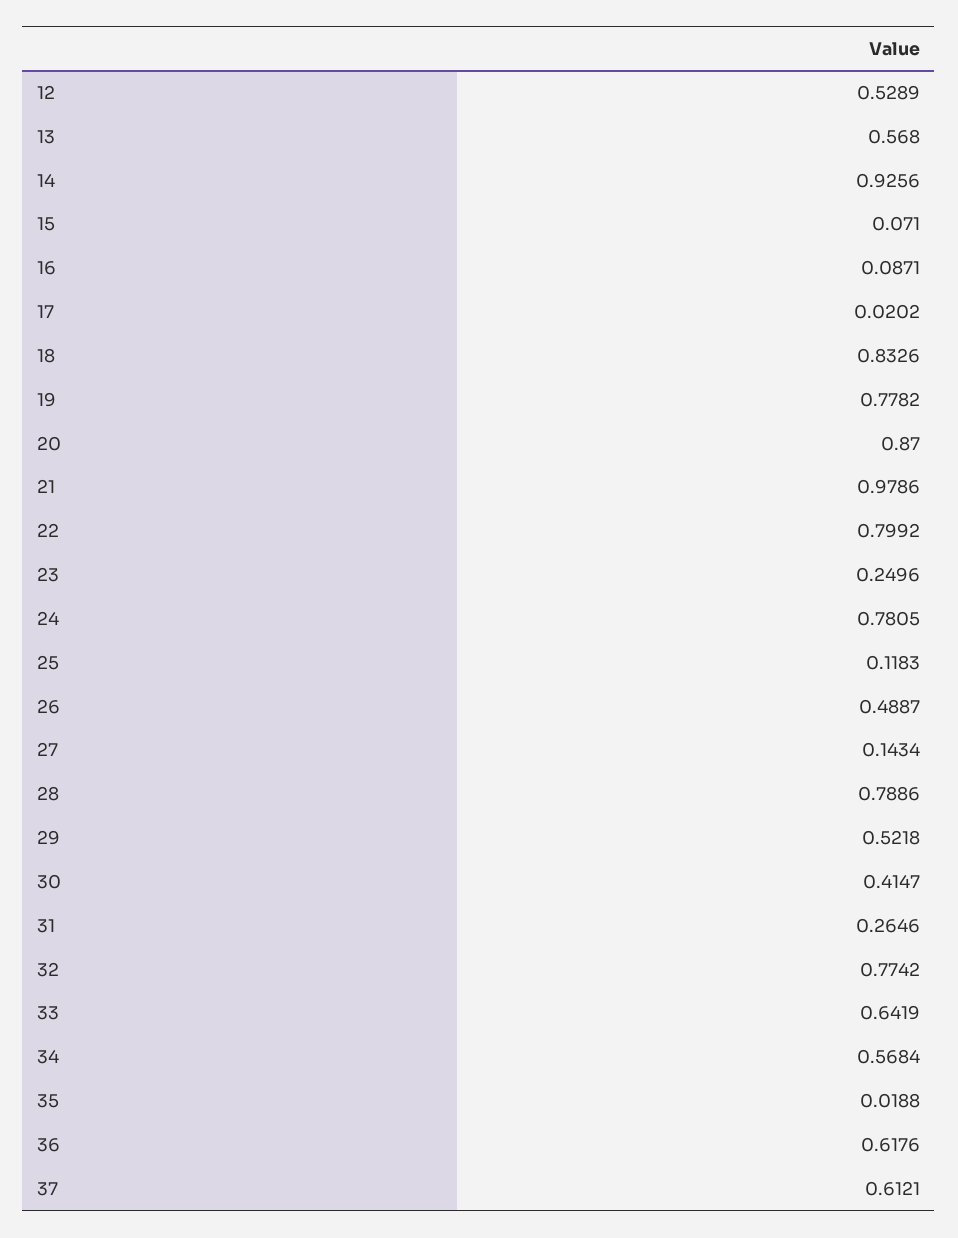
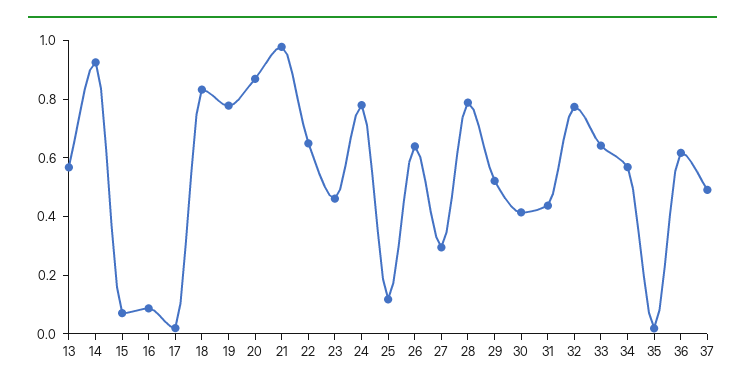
12: 0.5289 -> none
22: 0.7992 -> 0.65
23: 0.2496 -> 0.45
26: 0.4887 -> 0.65
27: 0.1434 -> 0.3
31: 0.2646 -> 0.45
37: 0.6121 -> 0.5

